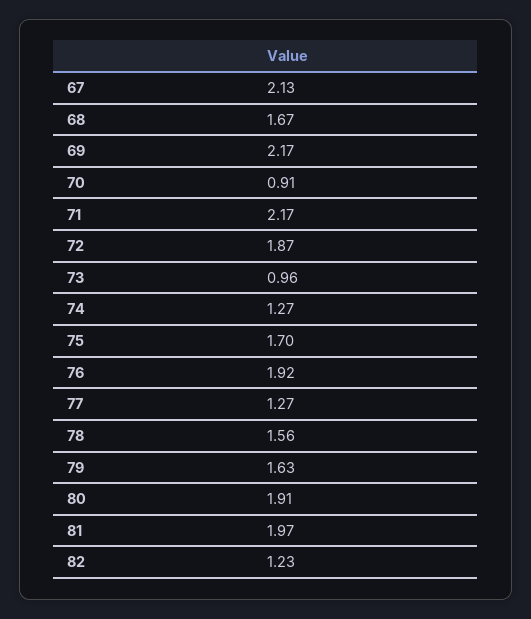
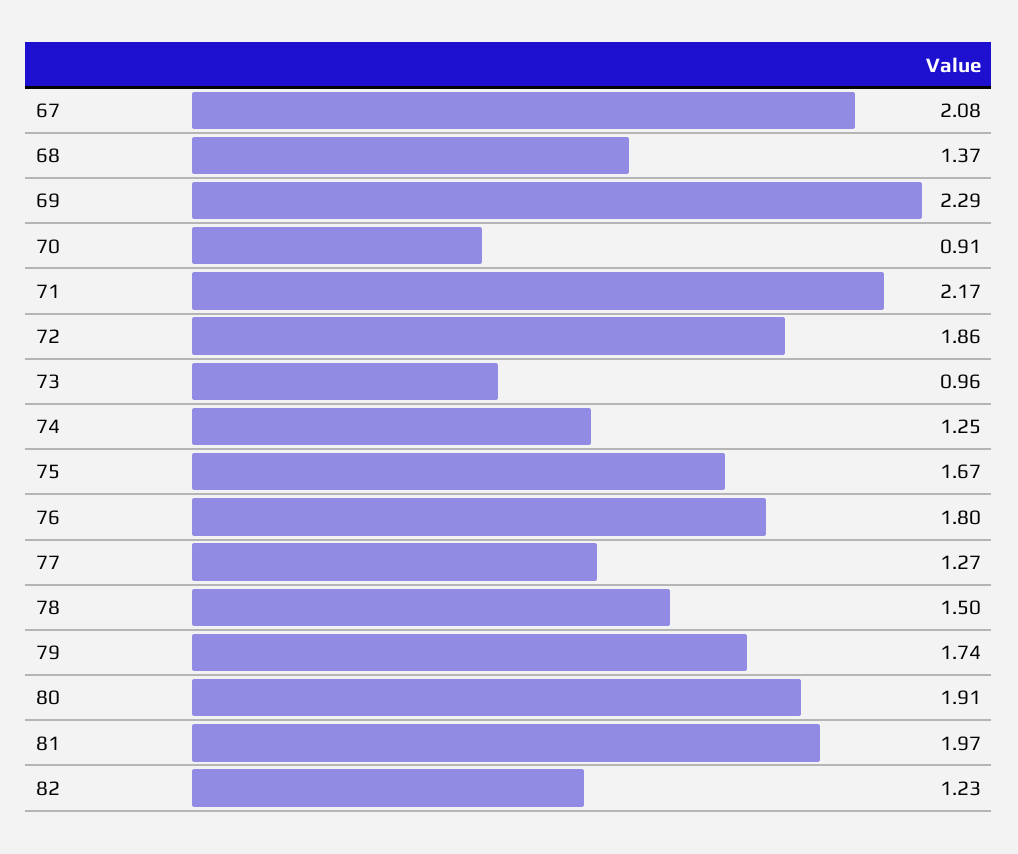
67: 2.13 -> 2.08
68: 1.67 -> 1.37
69: 2.17 -> 2.29
72: 1.87 -> 1.86
74: 1.27 -> 1.25
75: 1.7 -> 1.67
76: 1.92 -> 1.8
78: 1.56 -> 1.5
79: 1.63 -> 1.74

